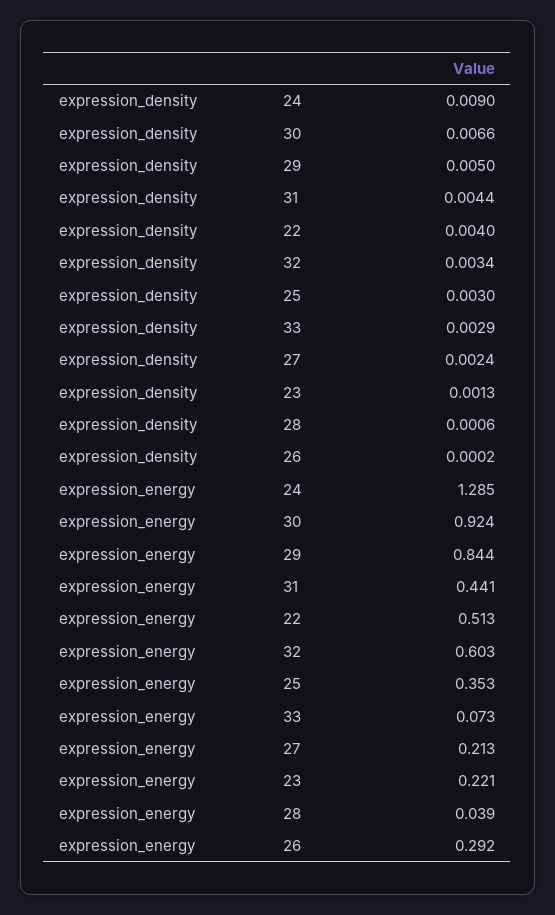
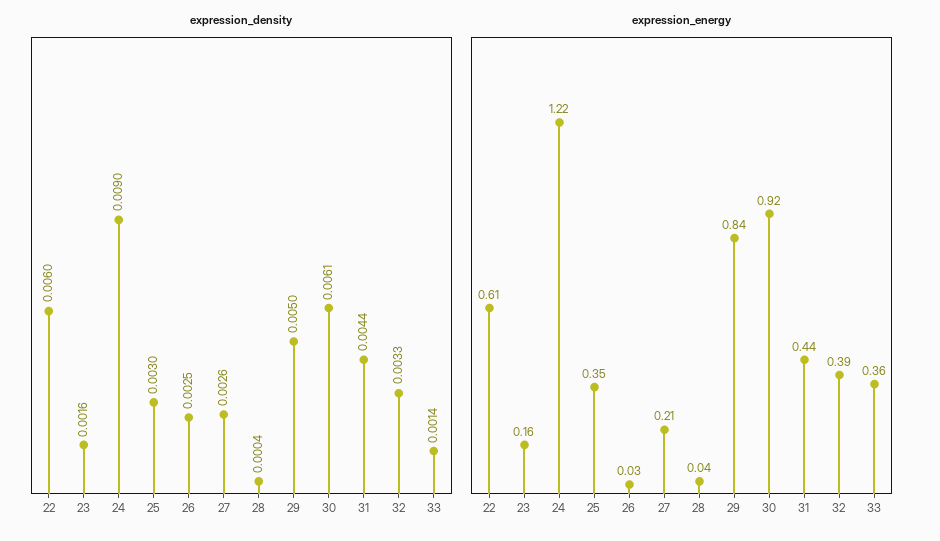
expression_density, 30: 0.0066 -> 0.0061
expression_density, 22: 0.004 -> 0.006
expression_density, 32: 0.0034 -> 0.0033
expression_density, 33: 0.0029 -> 0.0014
expression_density, 27: 0.0024 -> 0.0026
expression_density, 23: 0.0013 -> 0.0016
expression_density, 28: 0.0006 -> 0.0004
expression_density, 26: 0.0002 -> 0.0025
expression_energy, 24: 1.285 -> 1.22
expression_energy, 22: 0.513 -> 0.61
expression_energy, 32: 0.603 -> 0.39
expression_energy, 33: 0.073 -> 0.36
expression_energy, 23: 0.221 -> 0.16
expression_energy, 26: 0.292 -> 0.03

